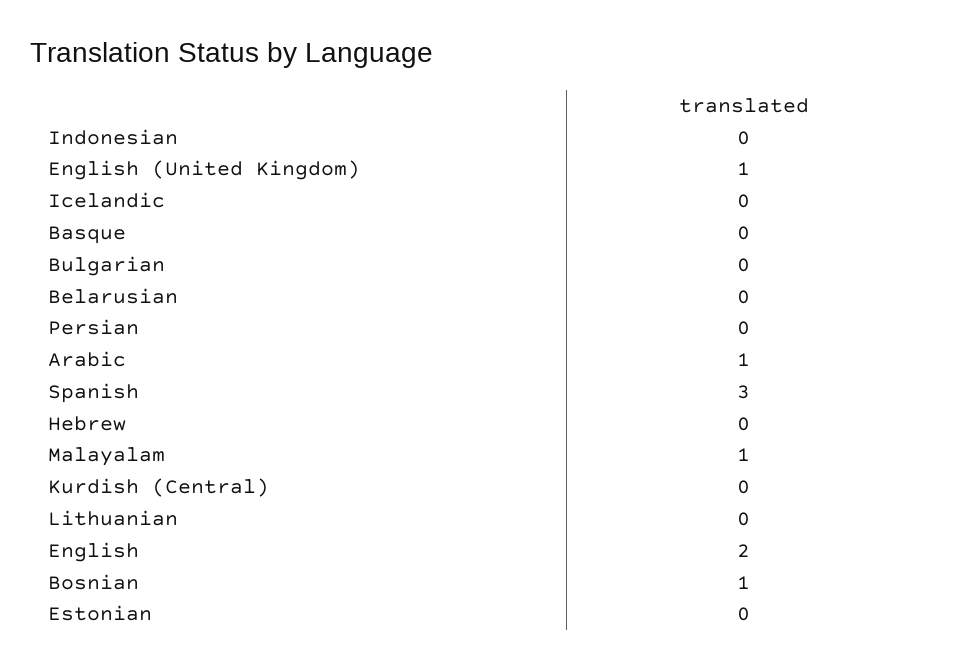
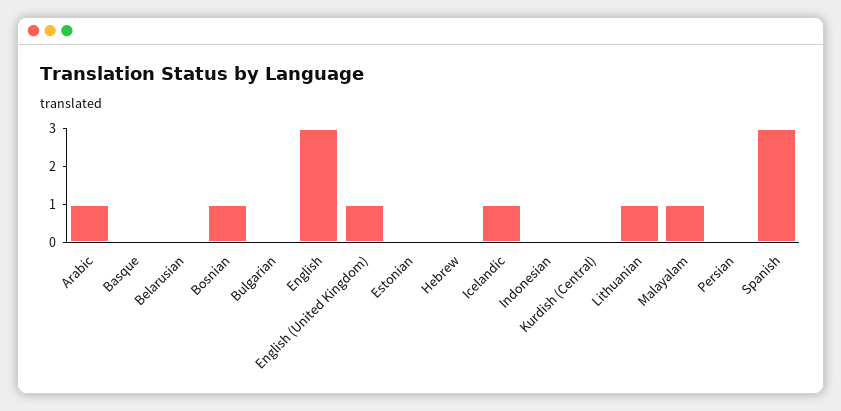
Icelandic: 0 -> 1
Lithuanian: 0 -> 1
English: 2 -> 3

